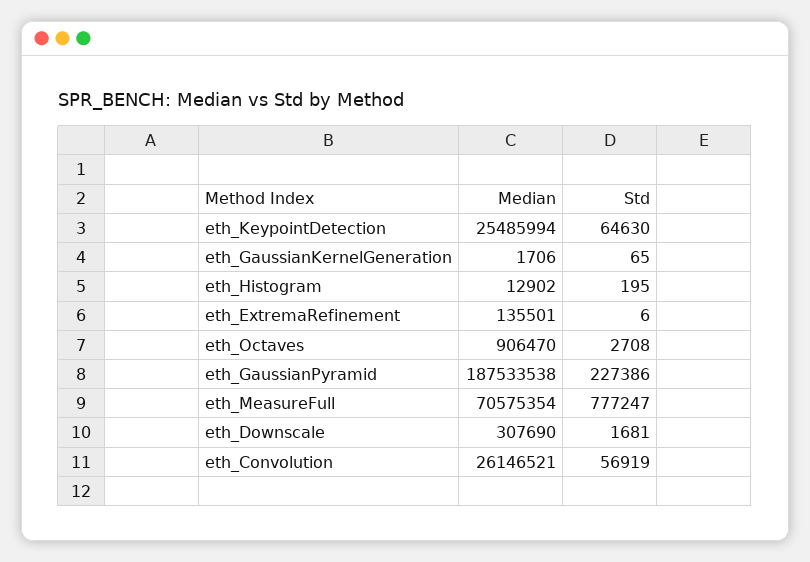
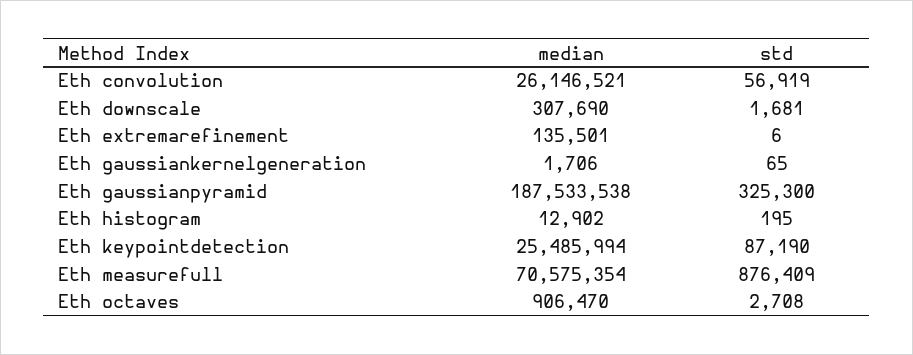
Std, eth_KeypointDetection: 64630 -> 87190
Std, eth_GaussianPyramid: 227386 -> 325300
Std, eth_MeasureFull: 777247 -> 876409

